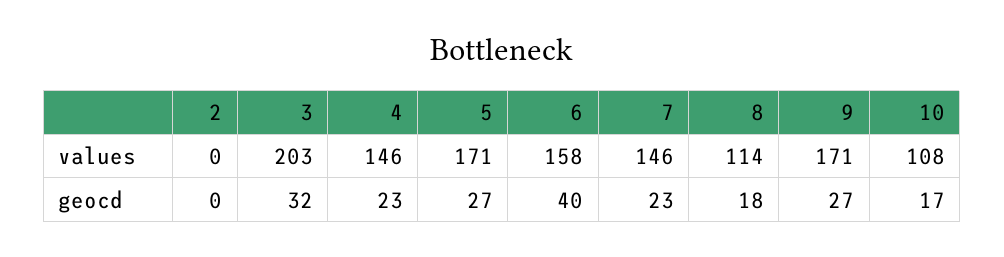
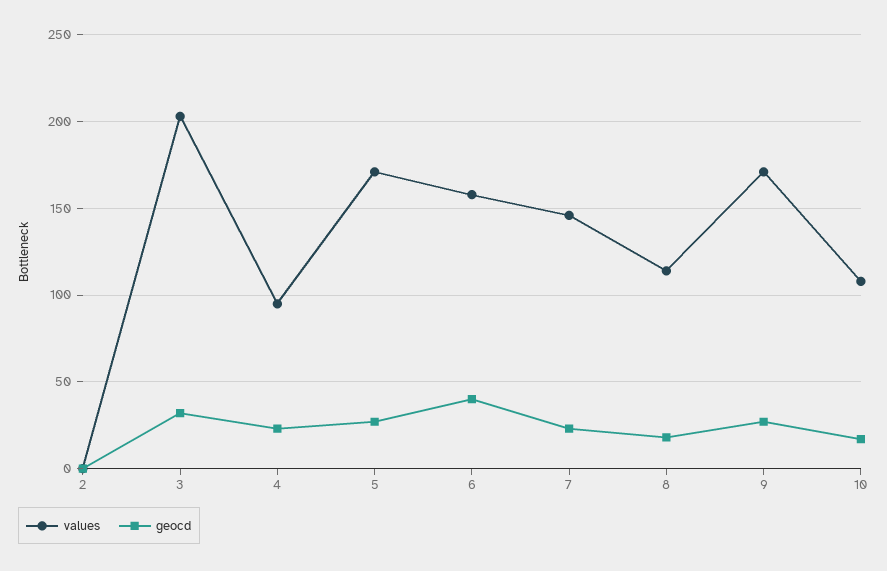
values, 4: 146 -> 95

